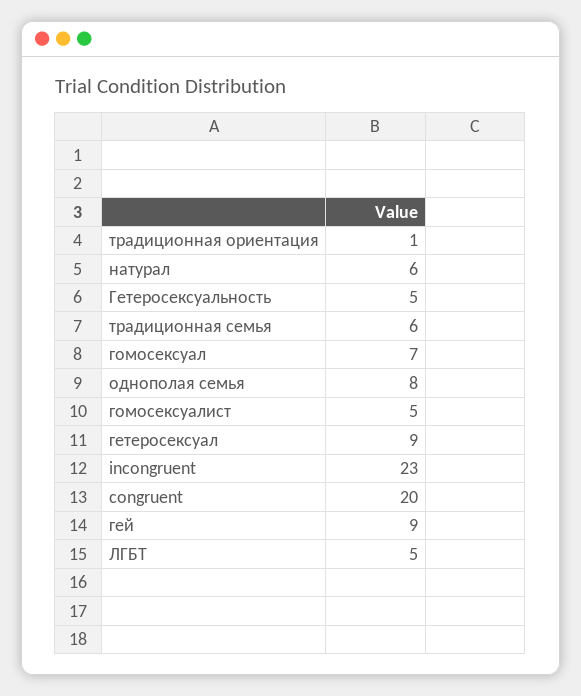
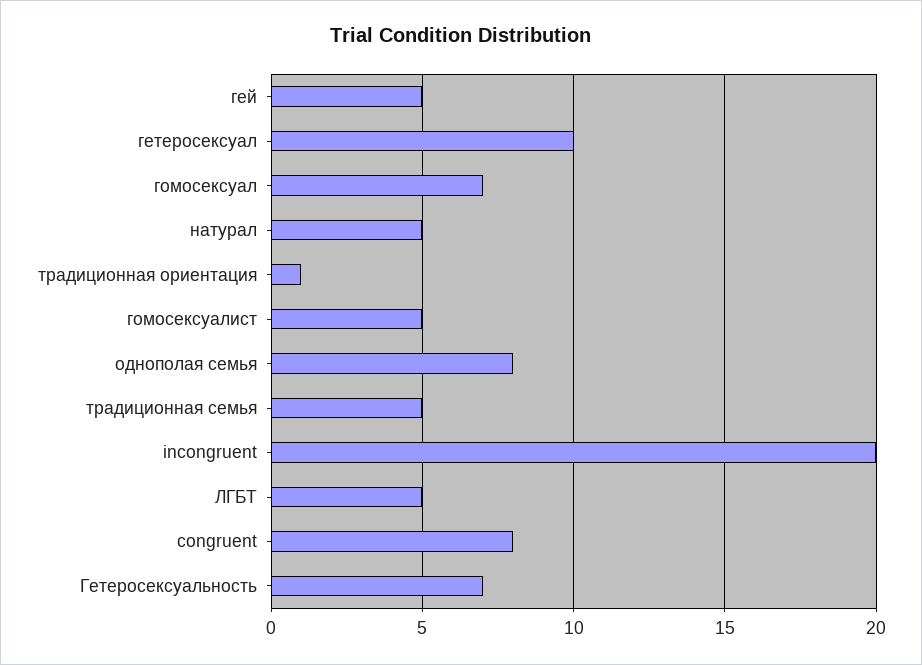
натурал: 6 -> 5
Гетеросексуальность: 5 -> 7
традиционная семья: 6 -> 5
гетеросексуал: 9 -> 10
incongruent: 23 -> 20
congruent: 20 -> 8
гей: 9 -> 5

